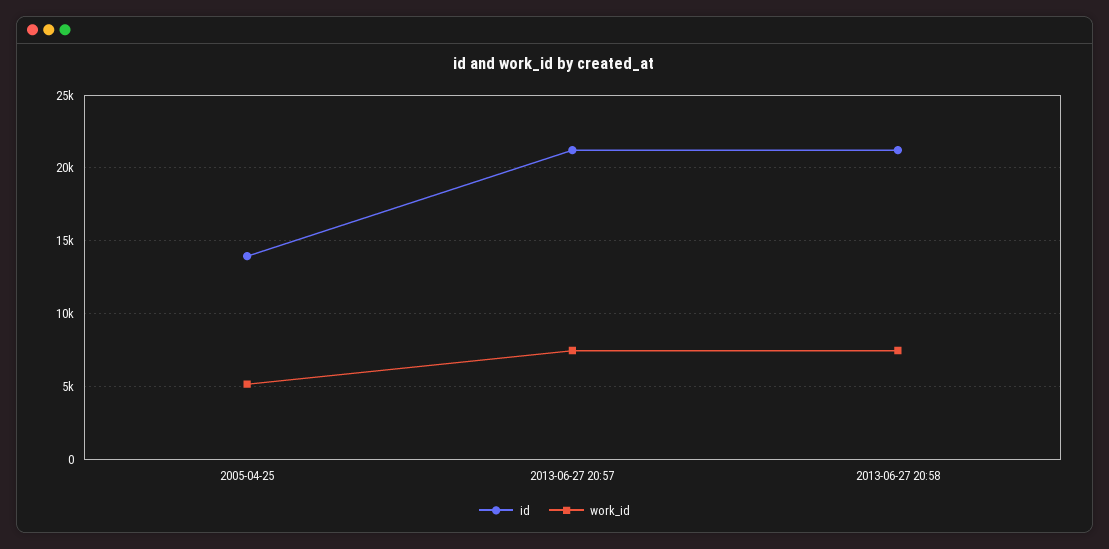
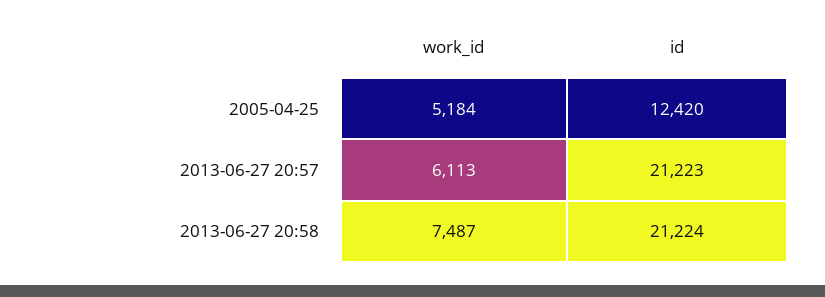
id, 2005-04-25: 14000 -> 12420
work_id, 2013-06-27 20:57: 7500 -> 6113

